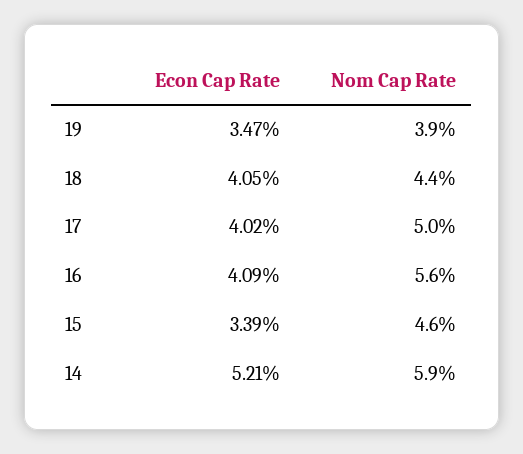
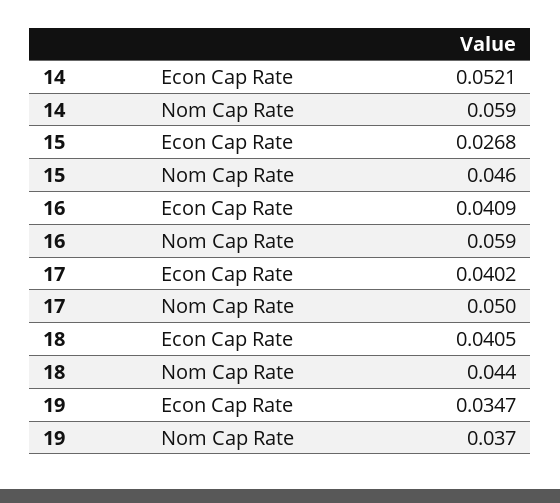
Nom Cap Rate, 19: 0.039 -> 0.037
Nom Cap Rate, 16: 0.056 -> 0.059
Econ Cap Rate, 15: 0.0339 -> 0.0268

